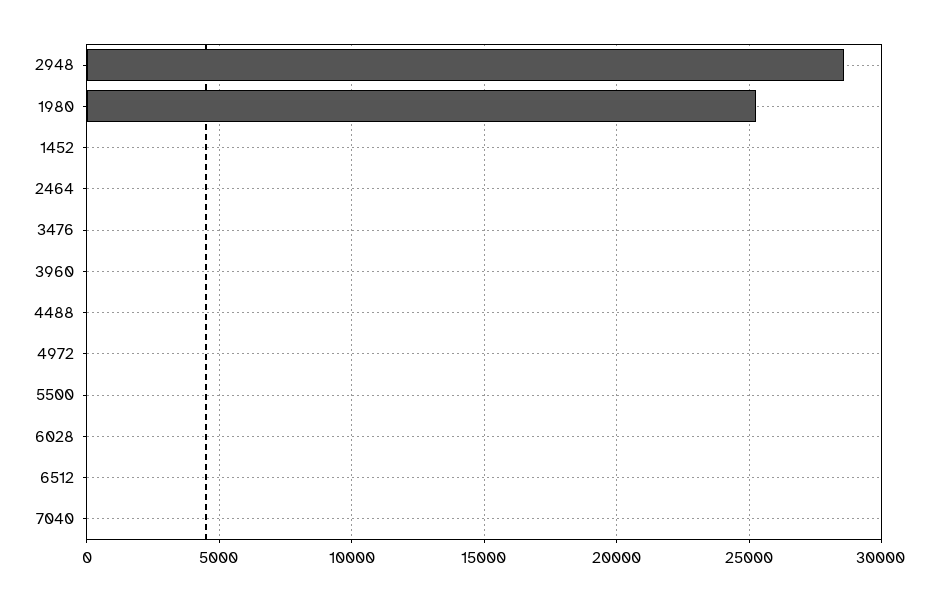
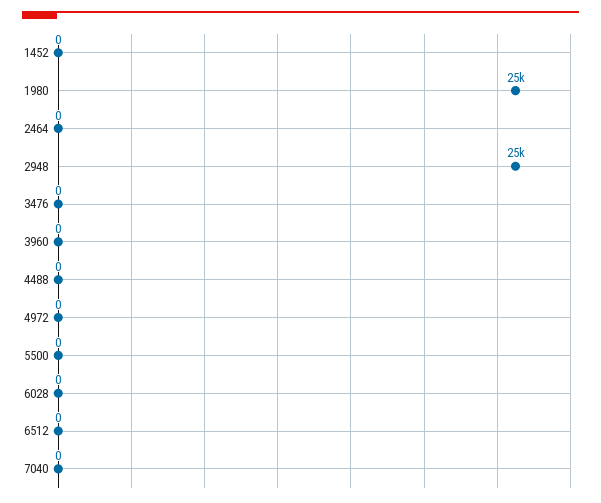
2948: 28500 -> 25000

